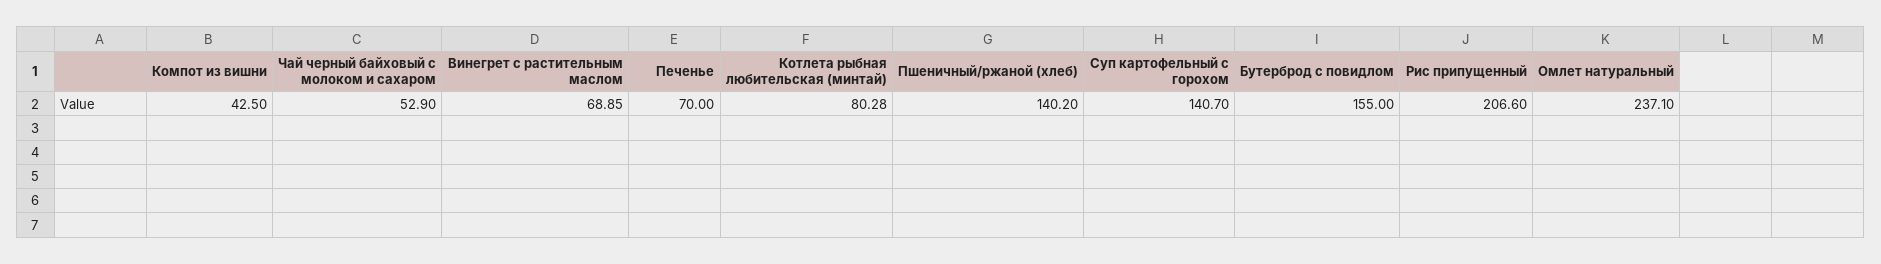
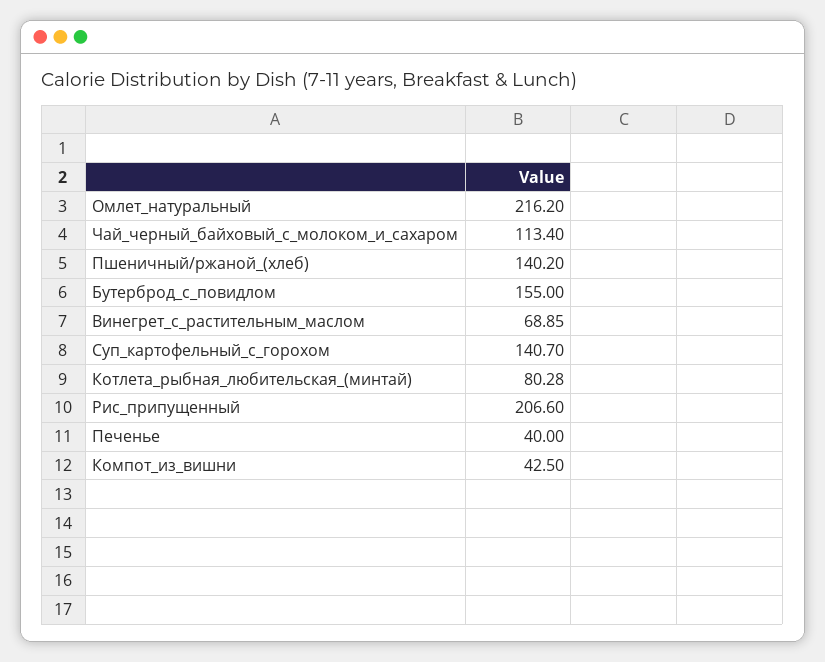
Чай черный байховый с молоком и сахаром: 52.9 -> 113.4
Печенье: 70 -> 40
Омлет натуральный: 237.1 -> 216.2

